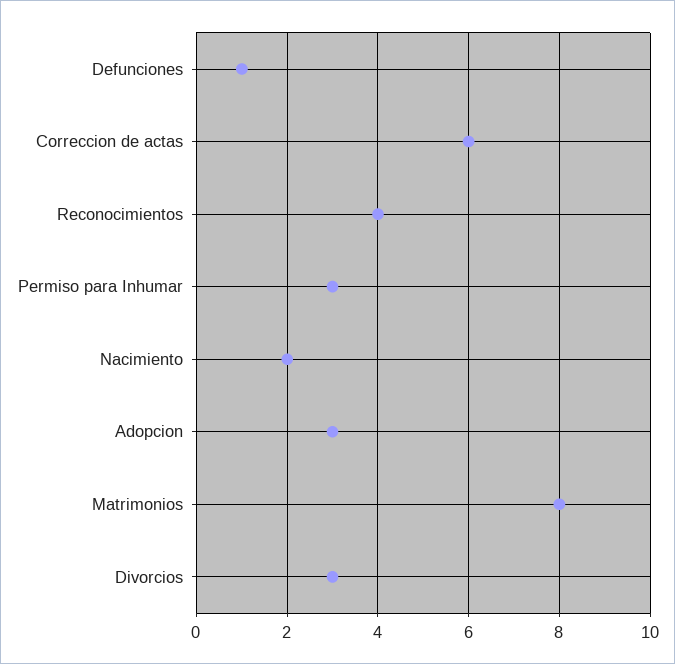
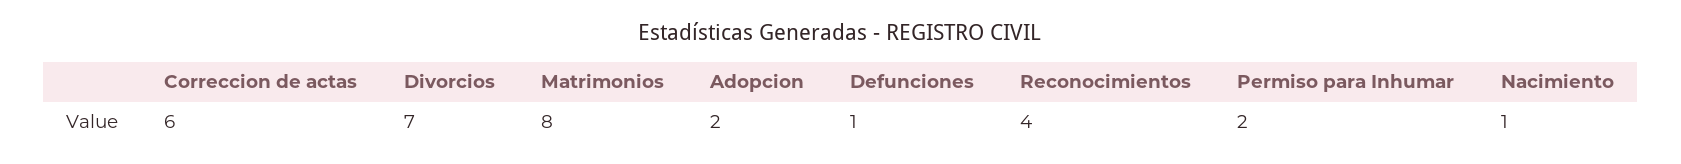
Permiso para Inhumar: 3 -> 2
Nacimiento: 2 -> 1
Adopcion: 3 -> 2
Divorcios: 3 -> 7

